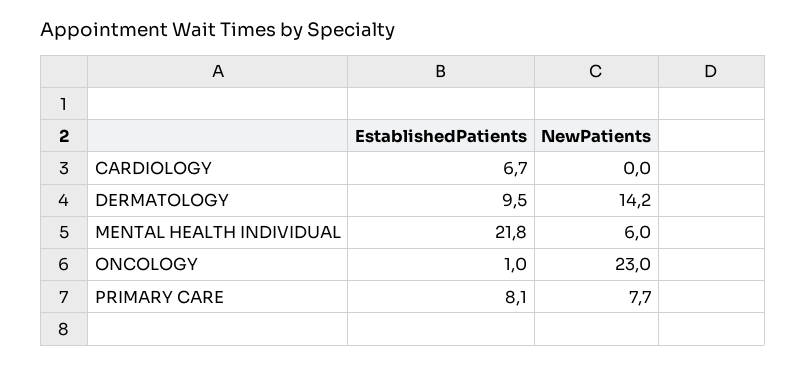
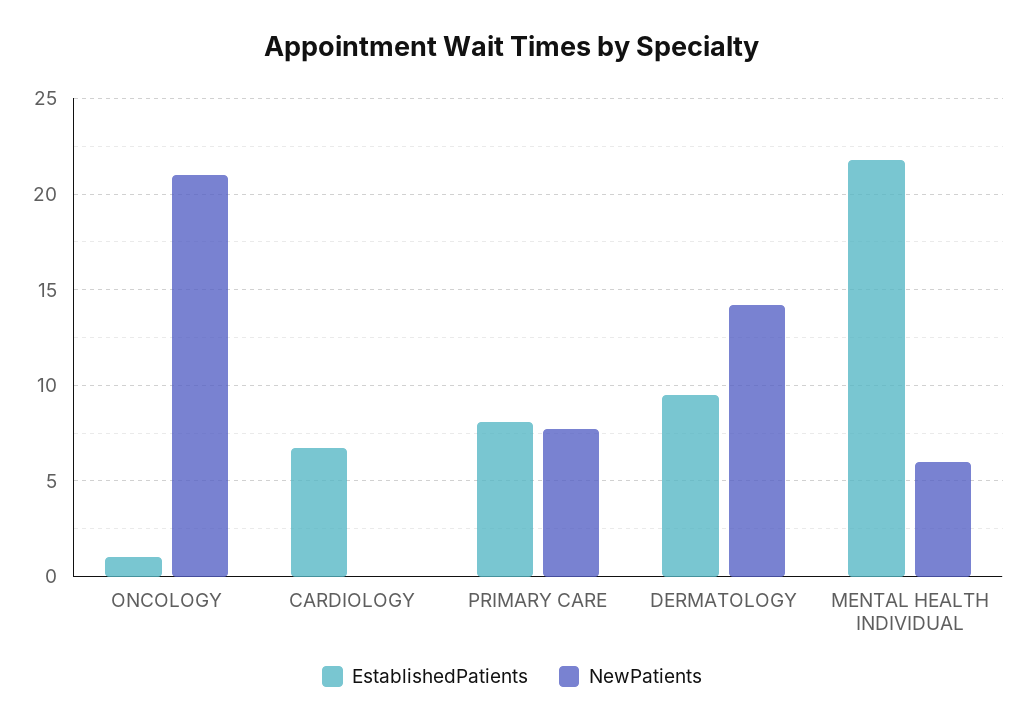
NewPatients, ONCOLOGY: 23 -> 21

